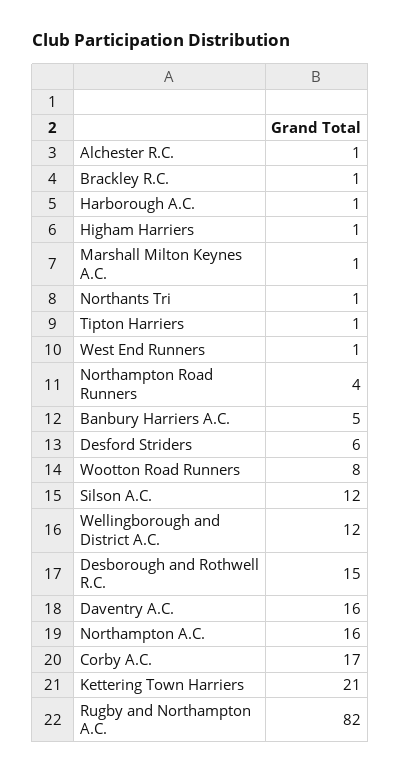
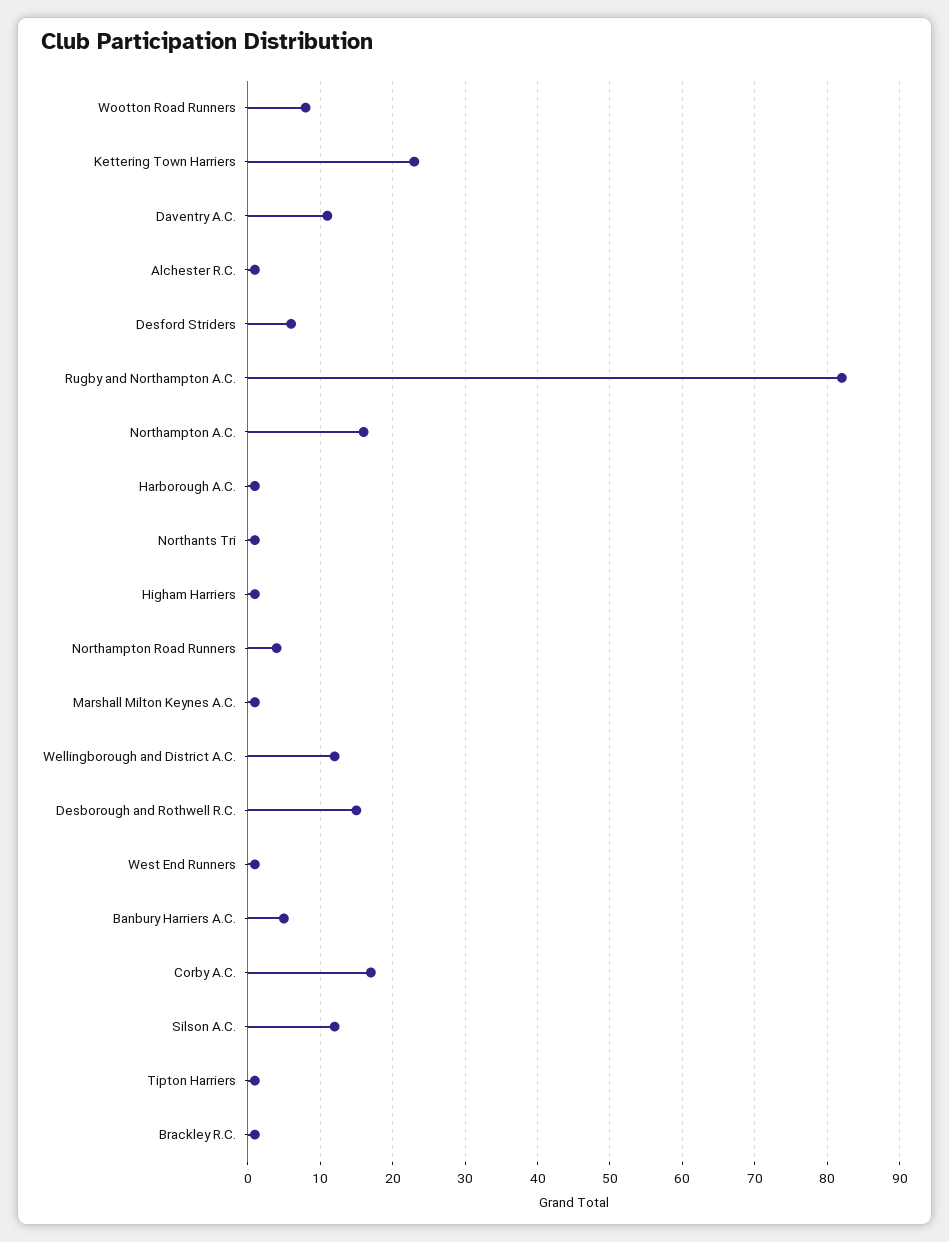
Daventry A.C.: 16 -> 11
Kettering Town Harriers: 21 -> 23

